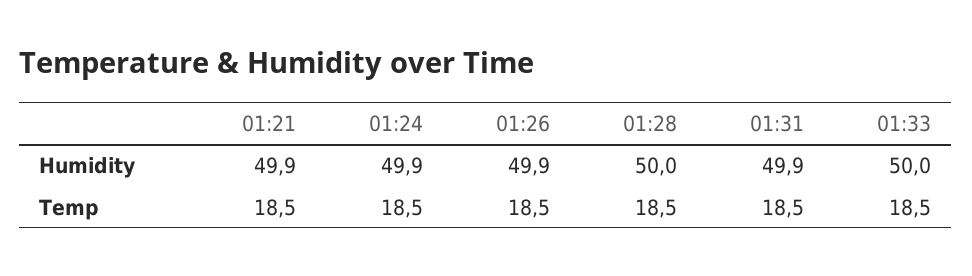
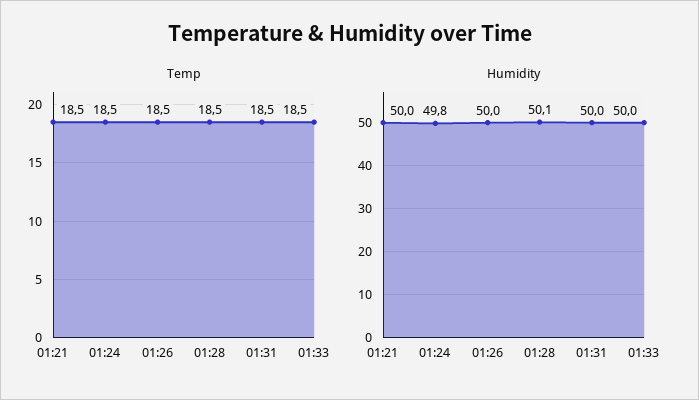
Humidity, 01:21: 49.9 -> 50
Humidity, 01:24: 49.9 -> 49.8
Humidity, 01:26: 49.9 -> 50
Humidity, 01:28: 50 -> 50.1
Humidity, 01:31: 49.9 -> 50

